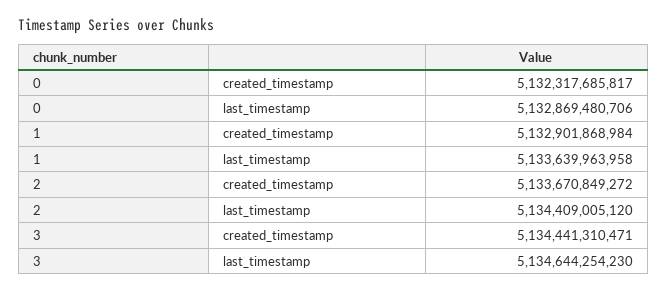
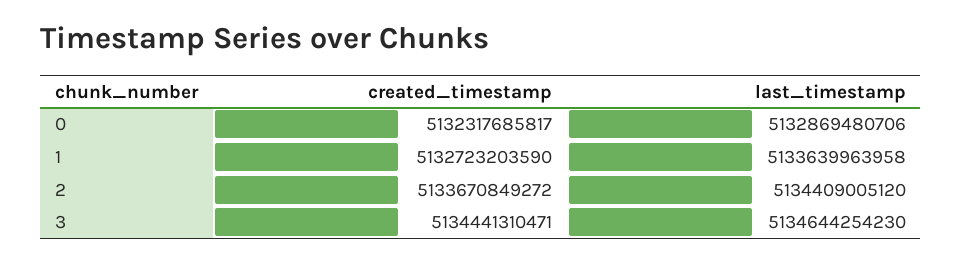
1, created_timestamp: 5132901868984 -> 5132723203590

